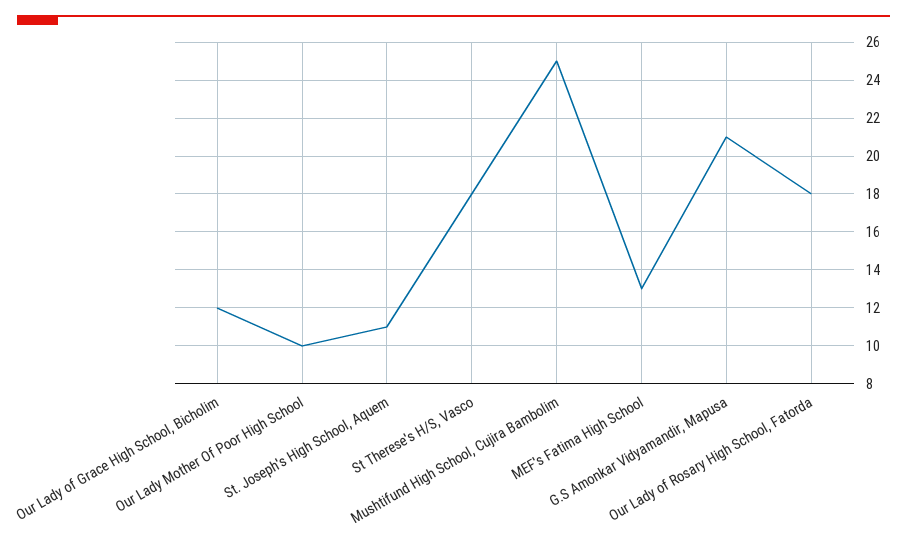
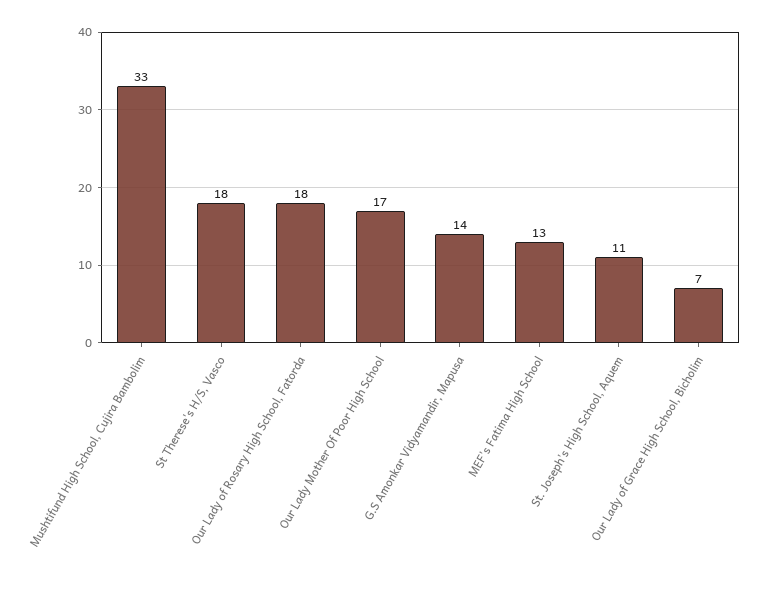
Our Lady of Grace High School, Bicholim: 12 -> 7
Our Lady Mother Of Poor High School: 10 -> 17
Mushtifund High School, Cujira Bambolim: 25 -> 33
G.S Amonkar Vidyamandir, Mapusa: 21 -> 14

